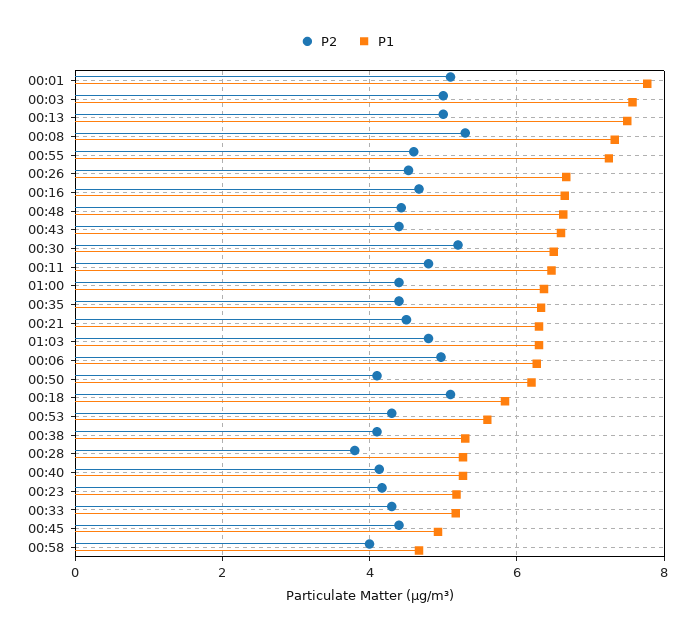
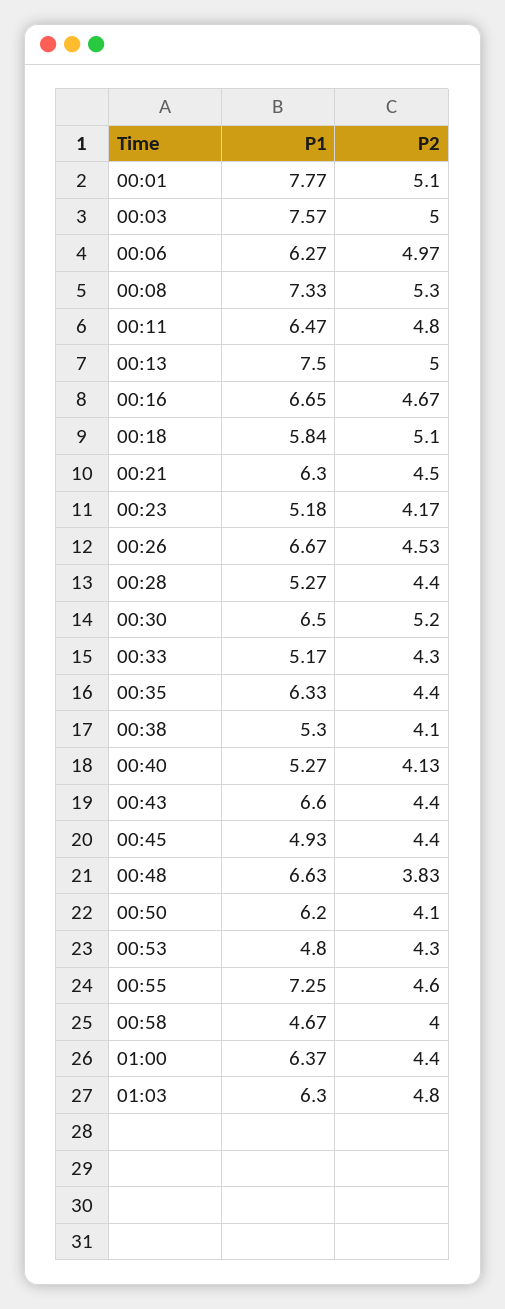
P2, 00:48: 4.4 -> 3.83
P1, 00:53: 5.6 -> 4.8
P2, 00:28: 3.8 -> 4.4

